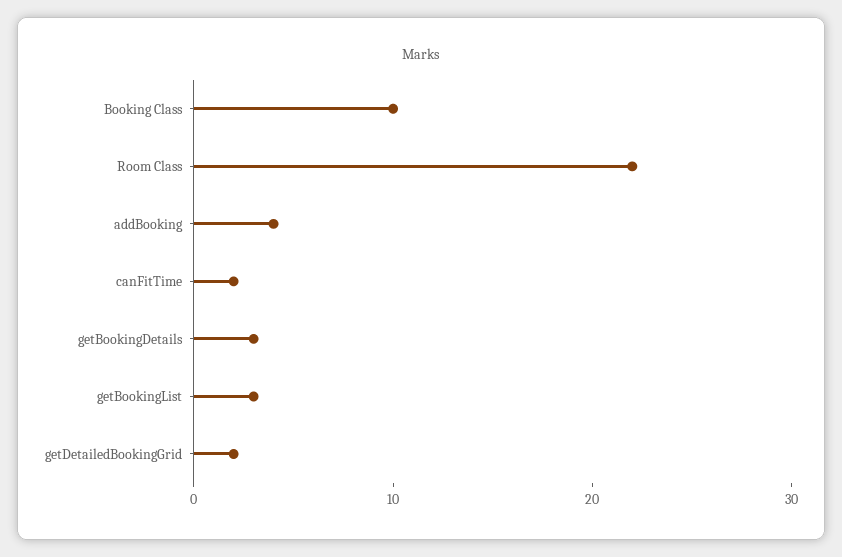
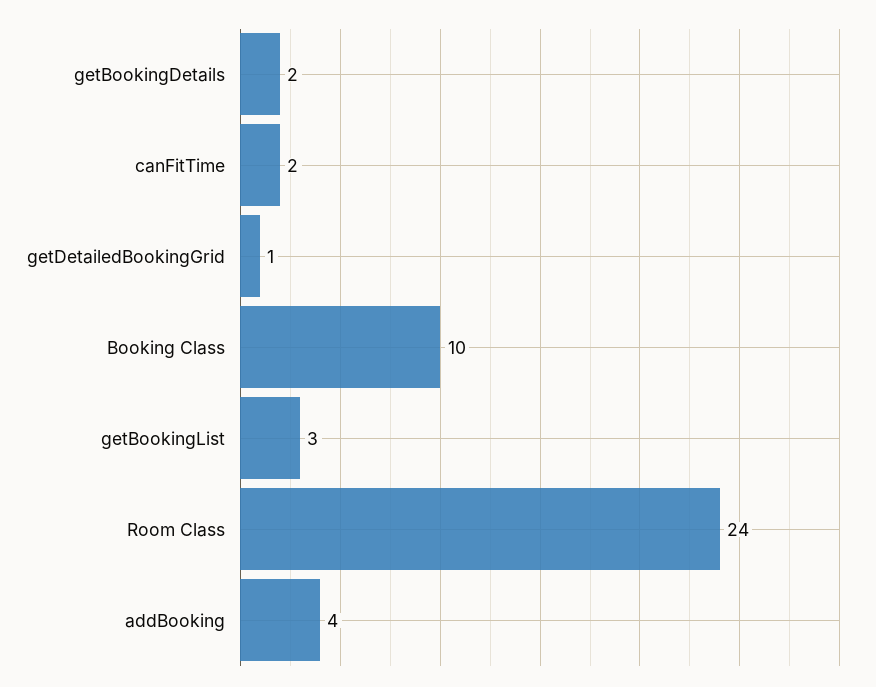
Room Class: 22 -> 24
getBookingDetails: 3 -> 2
getDetailedBookingGrid: 2 -> 1

